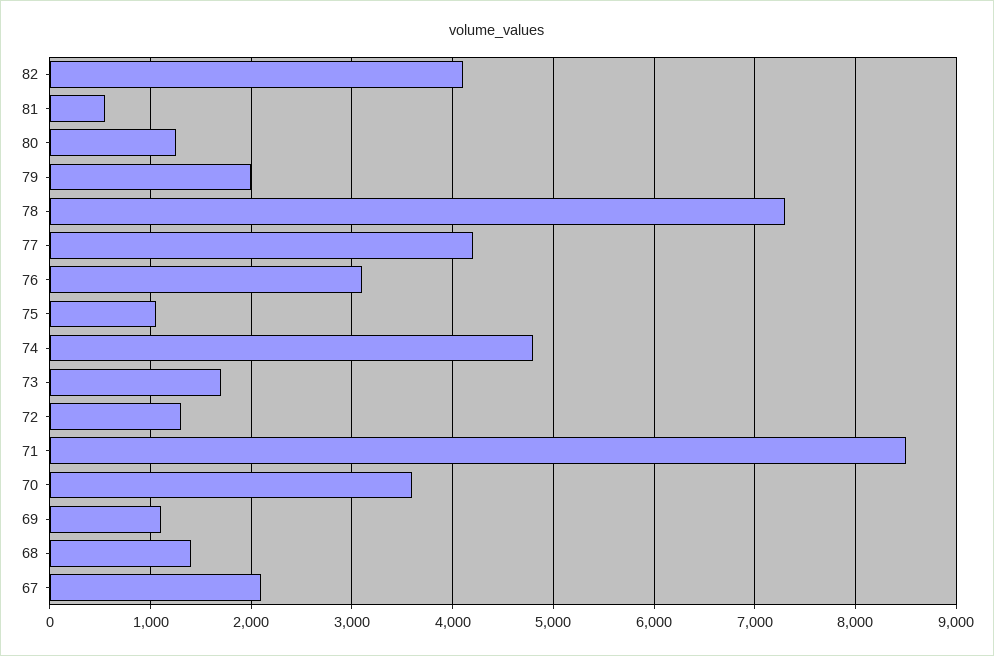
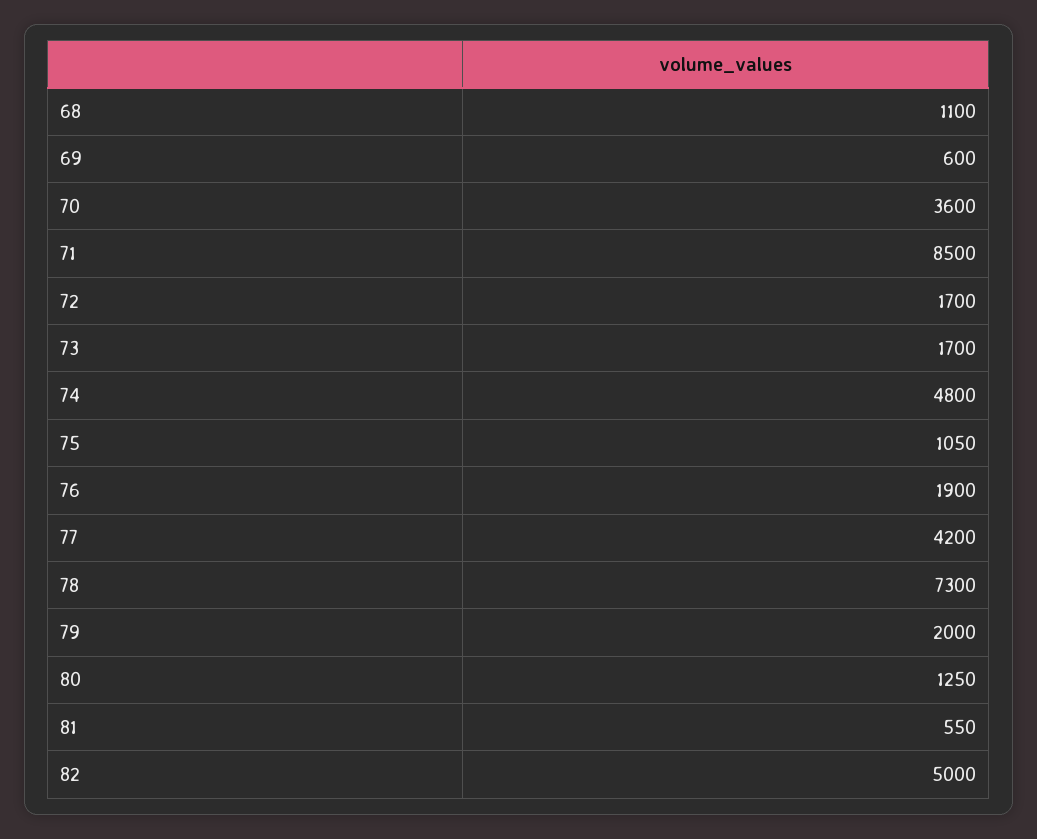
82: 4100 -> 5000
76: 3100 -> 1900
72: 1300 -> 1700
69: 1100 -> 600
68: 1400 -> 1100
67: 2100 -> none

